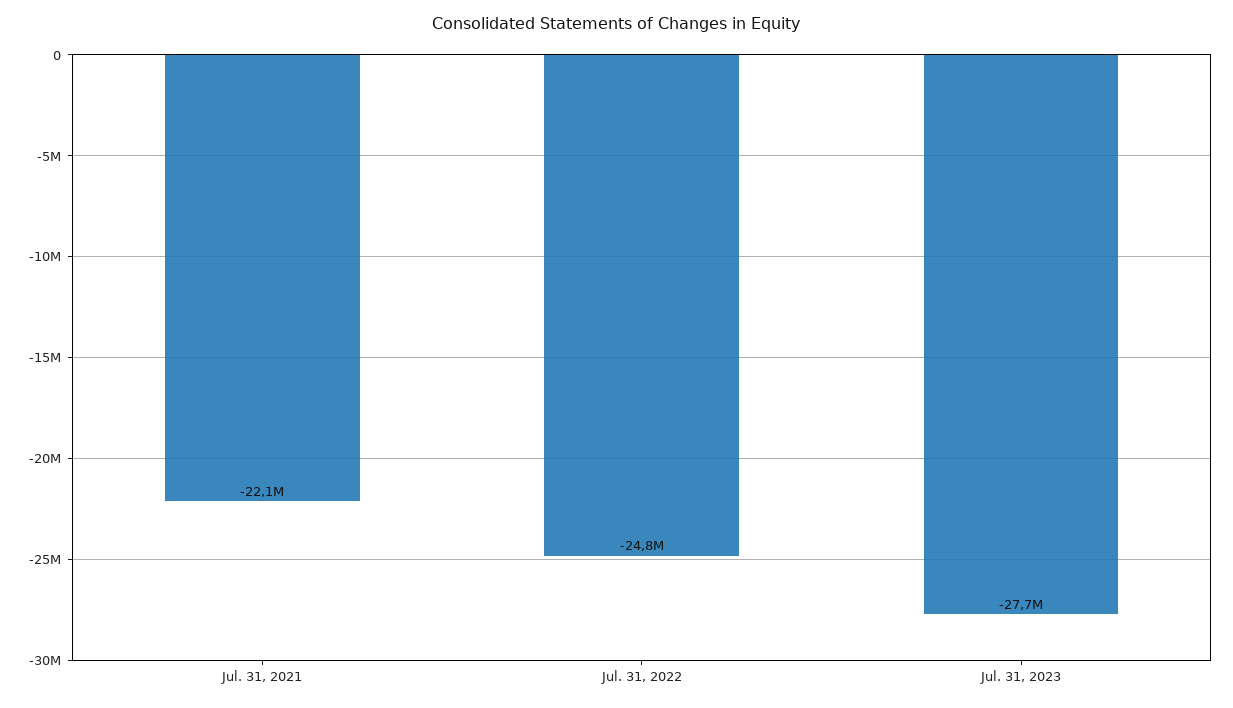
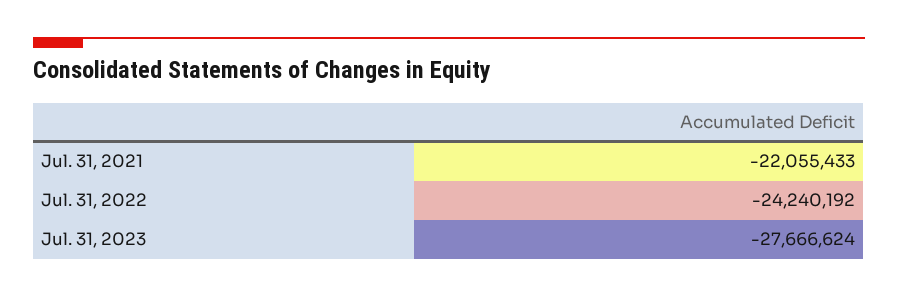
Jul. 31, 2022: -24800000 -> -24240192

